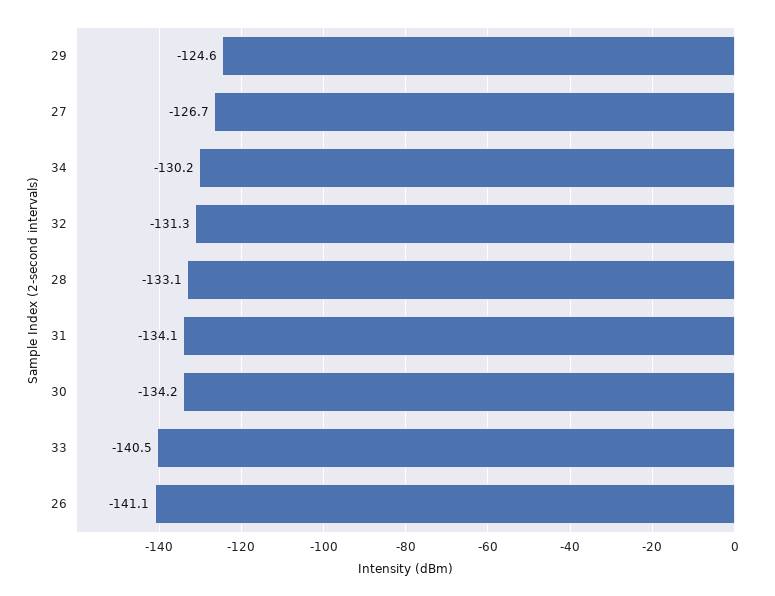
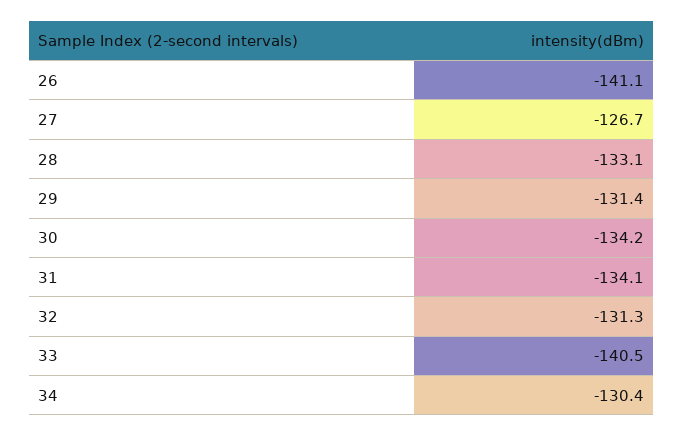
29: -124.6 -> -131.4
34: -130.2 -> -130.4

